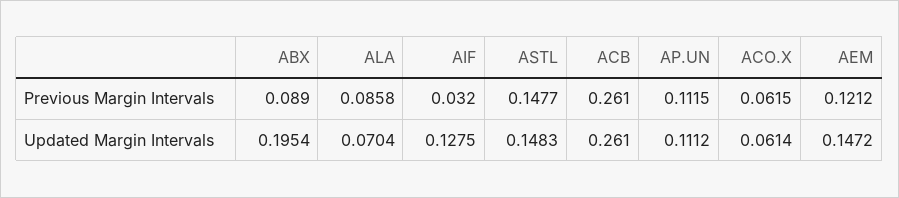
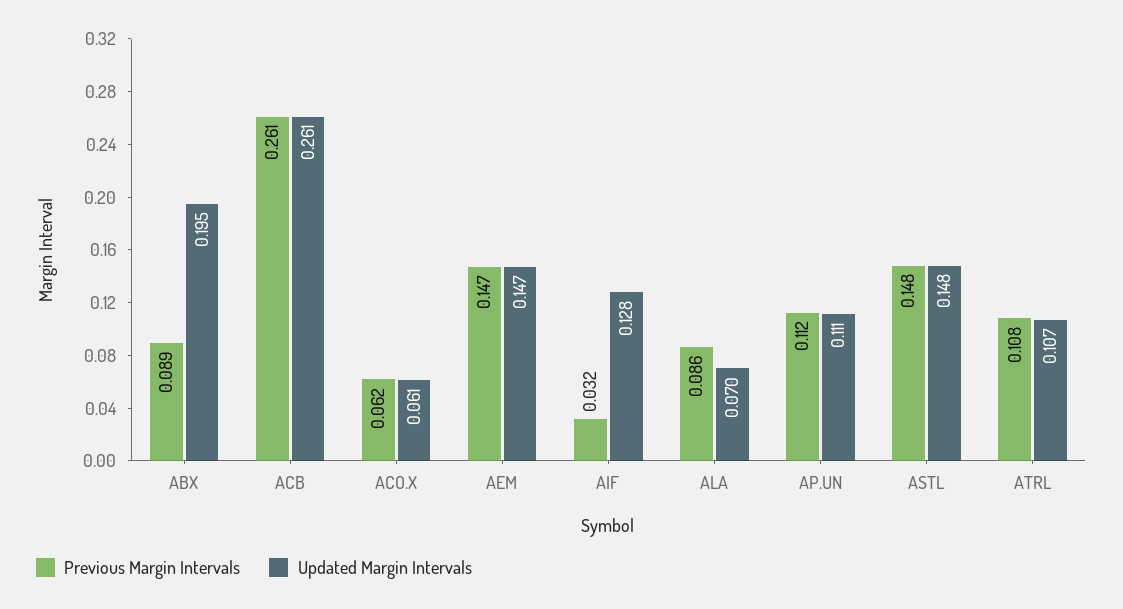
Previous Margin Intervals, AEM: 0.1212 -> 0.147
Previous Margin Intervals, ATRL: none -> 0.108
Updated Margin Intervals, ATRL: none -> 0.107

